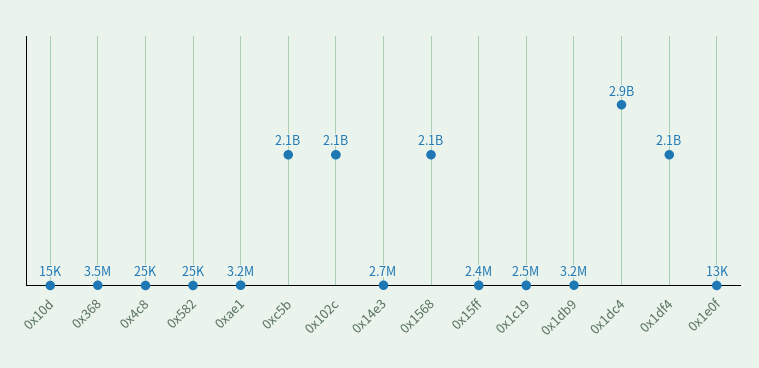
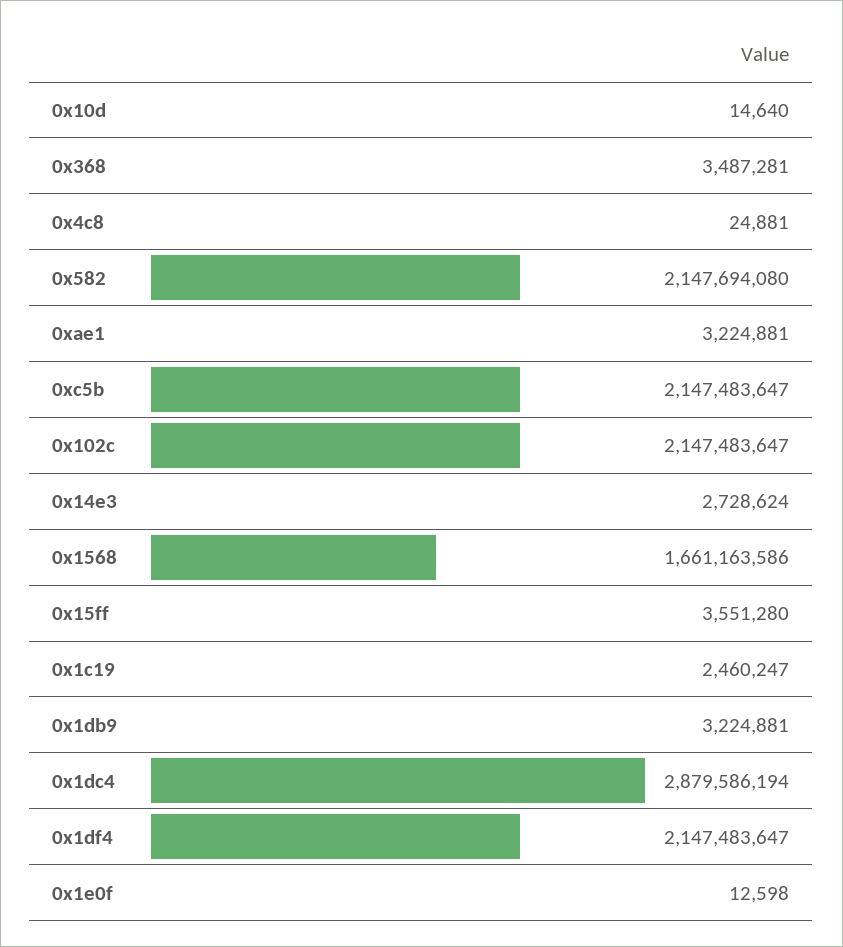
0x582: 25000 -> 2147694080
0x1568: 2100000000 -> 1661163586
0x15ff: 2400000 -> 3551280

